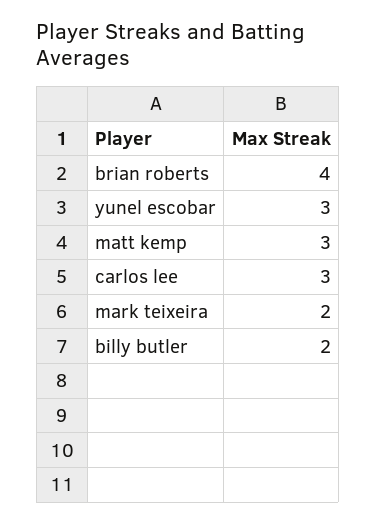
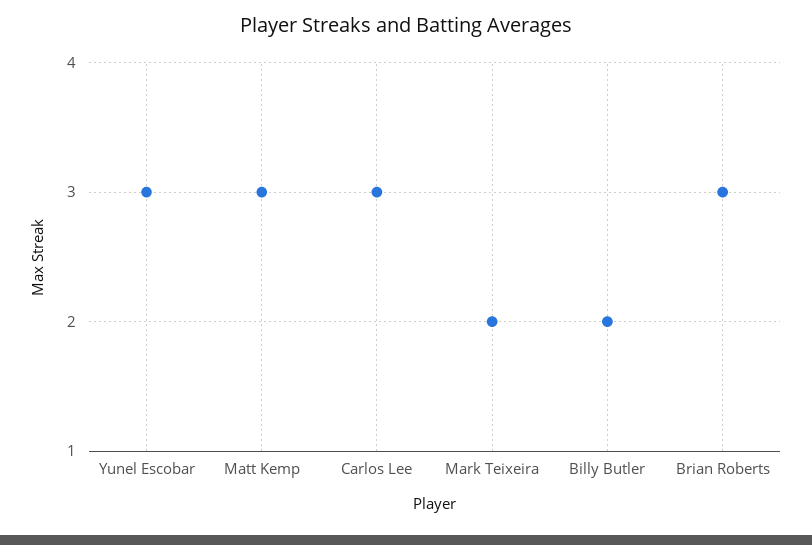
brian roberts: 4 -> 3

